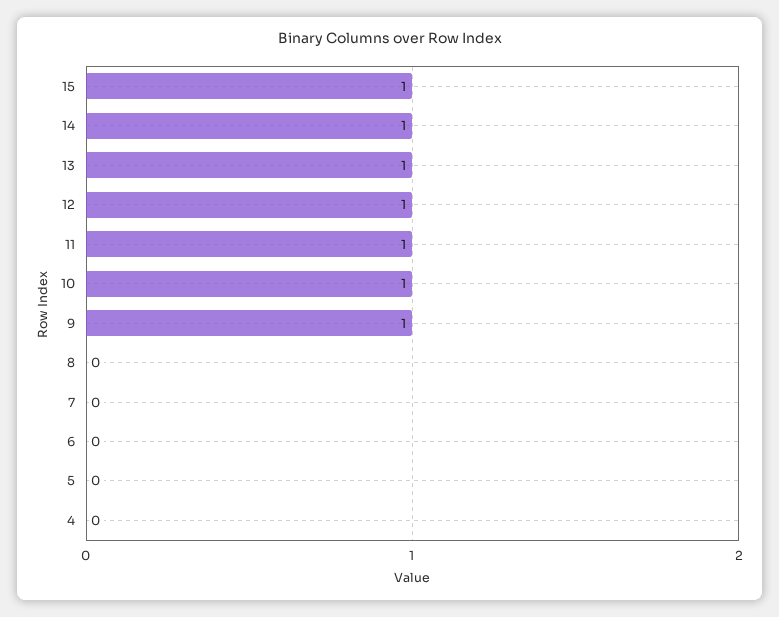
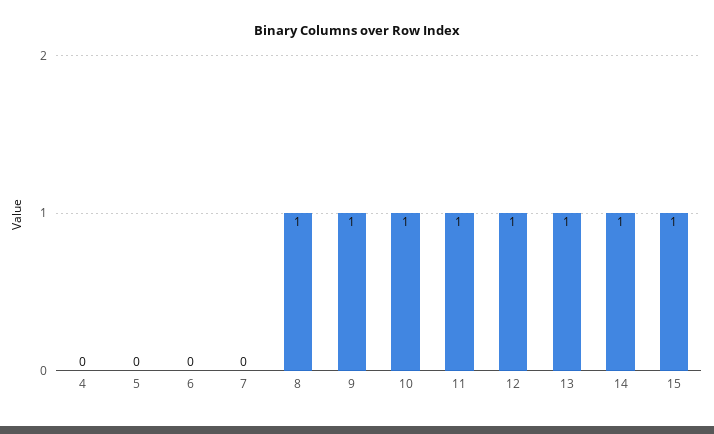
8: 0 -> 1

